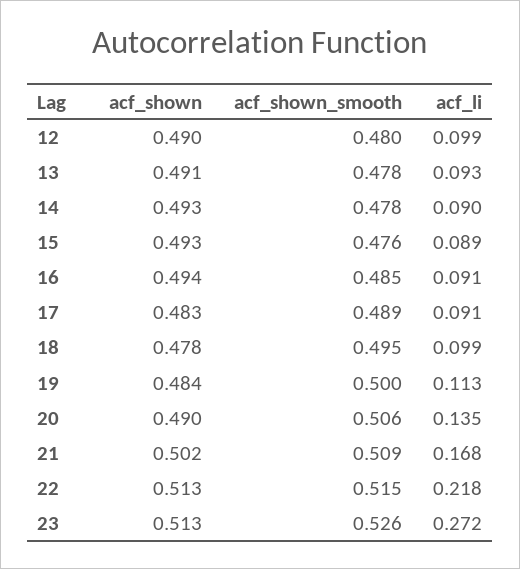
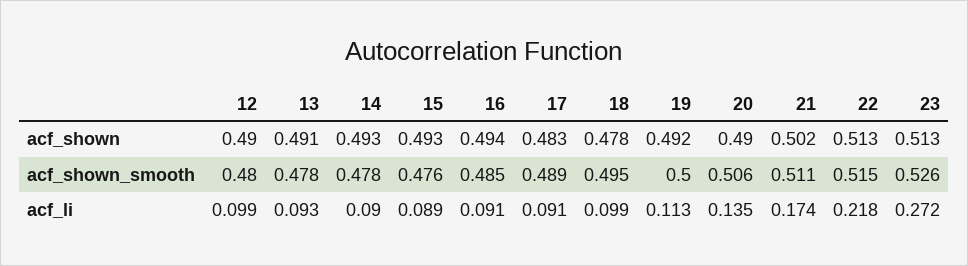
acf_shown, 19: 0.484 -> 0.492
acf_shown_smooth, 21: 0.509 -> 0.511
acf_li, 21: 0.168 -> 0.174

